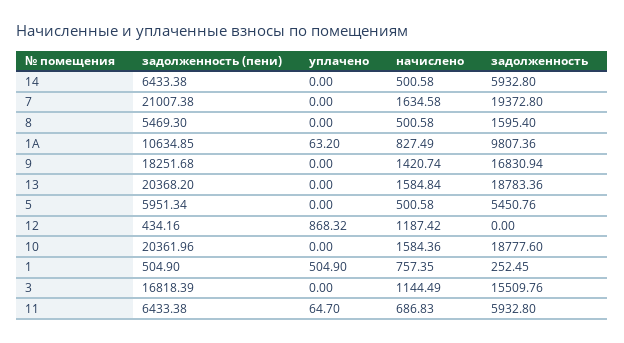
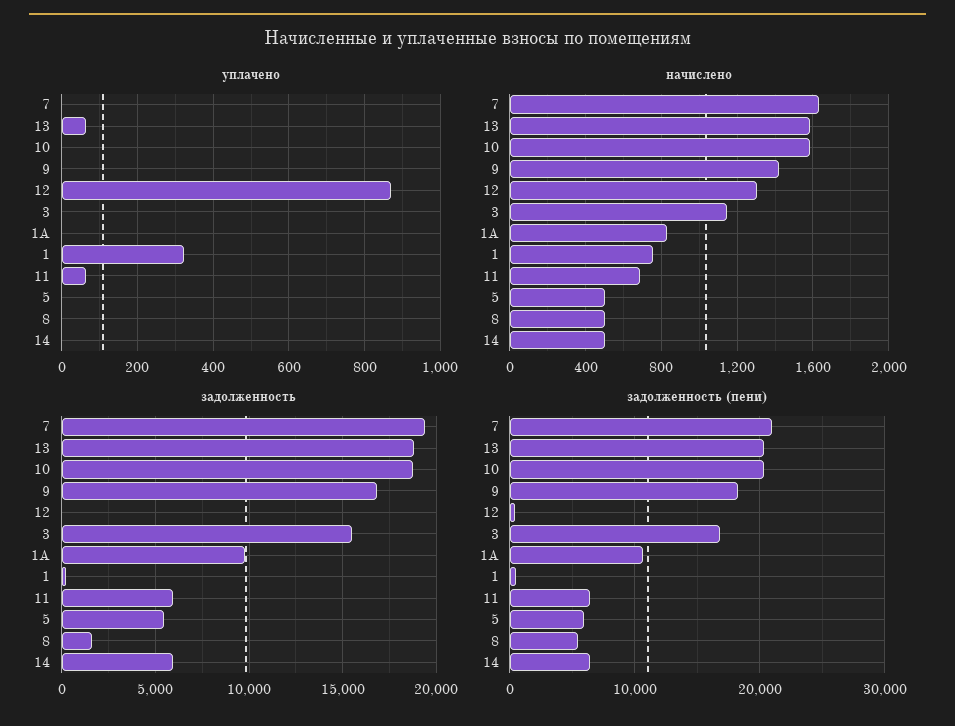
уплачено, 1А: 63.2 -> 0
уплачено, 13: 0 -> 60
начислено, 12: 1187.42 -> 1300
уплачено, 1: 504.9 -> 320

